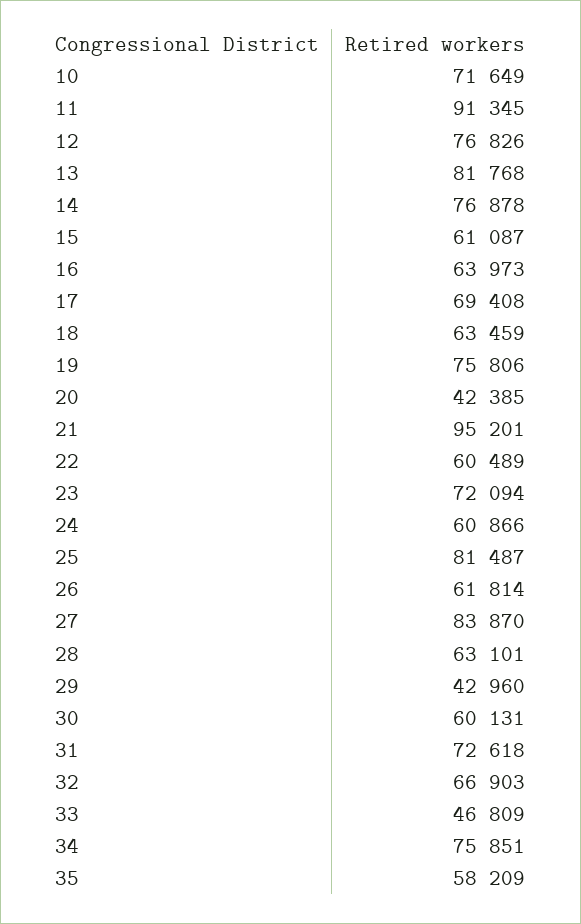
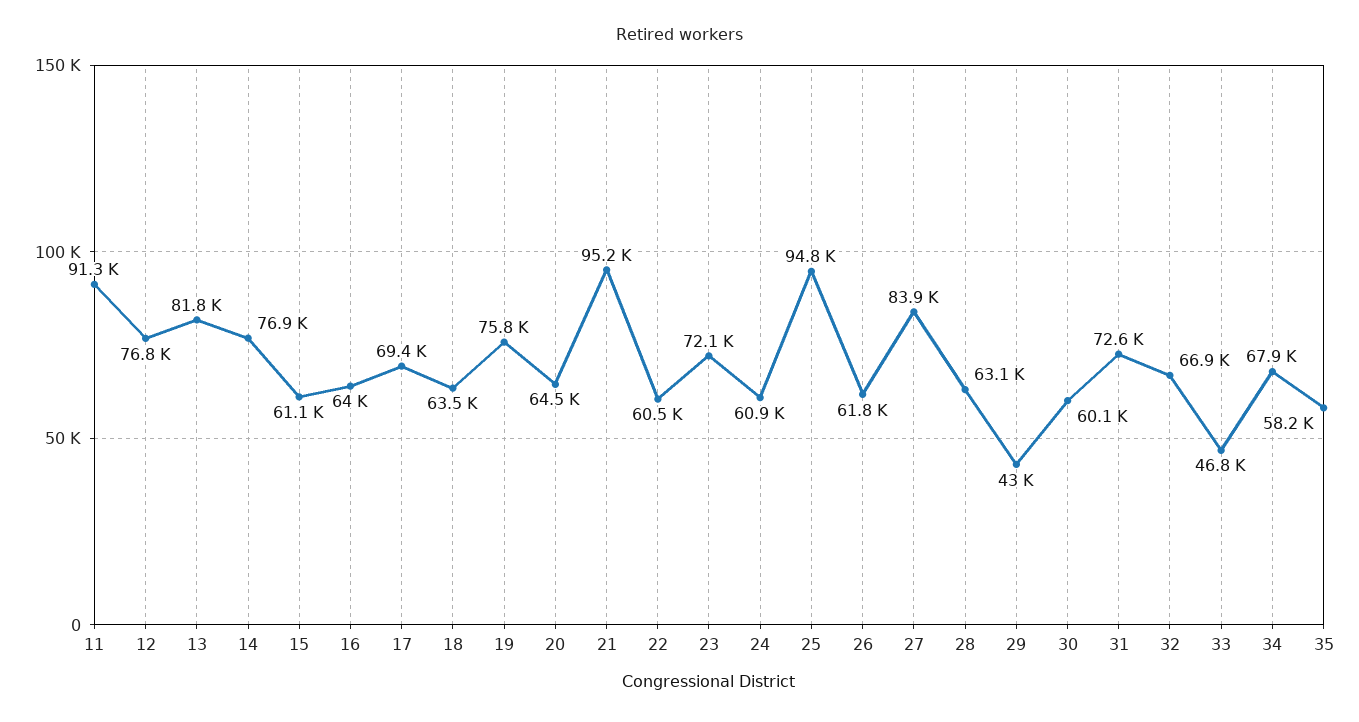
10: 71649 -> none
20: 42385 -> 64500
25: 81487 -> 94800
34: 75851 -> 67900

